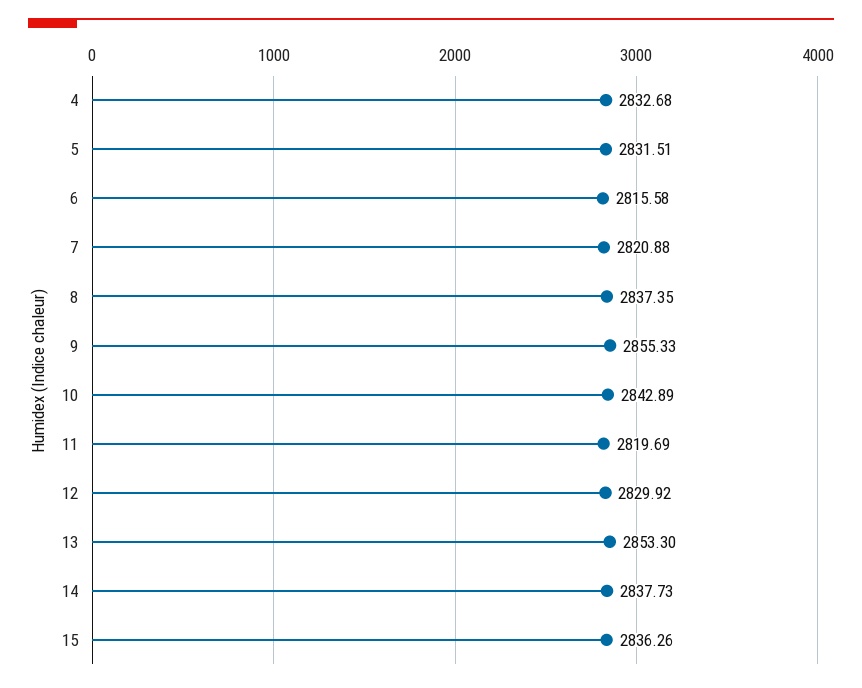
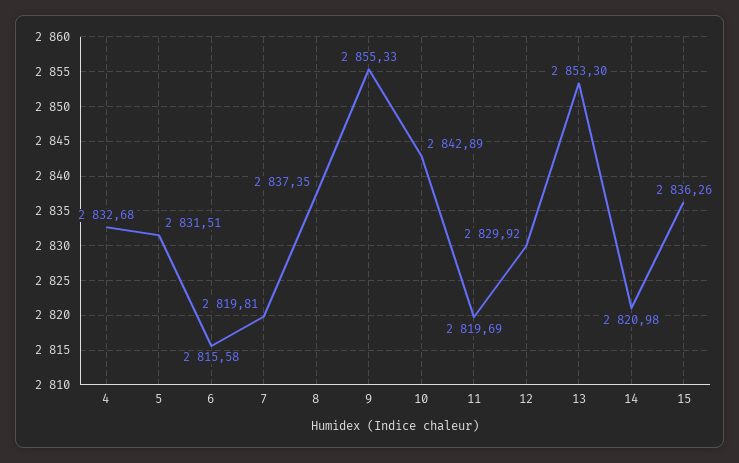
7: 2820.88 -> 2819.81
14: 2837.73 -> 2820.98

